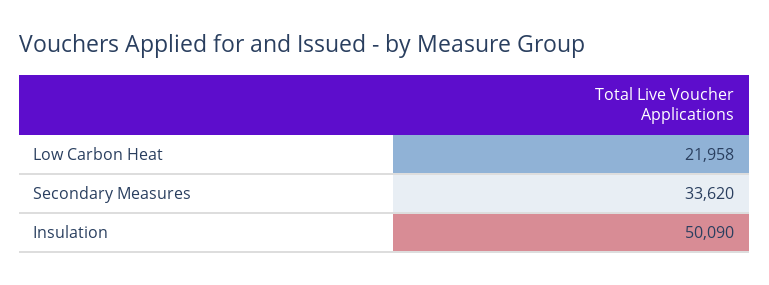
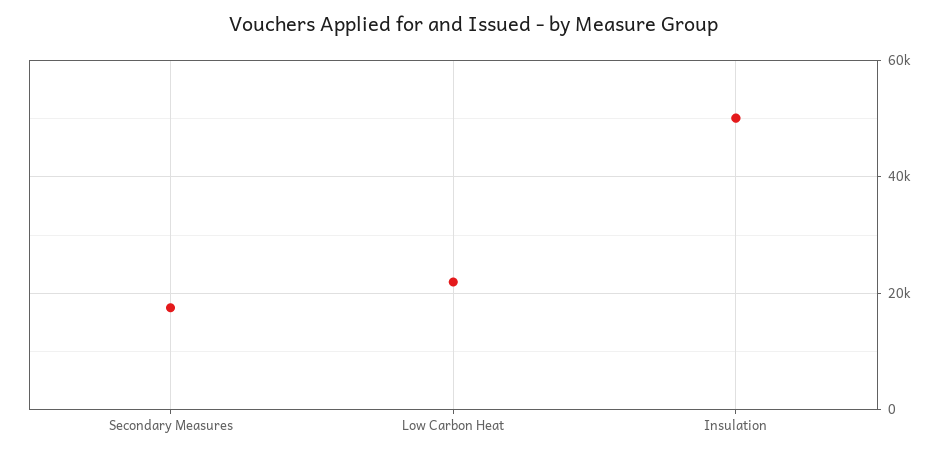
Secondary Measures: 33620 -> 18000

